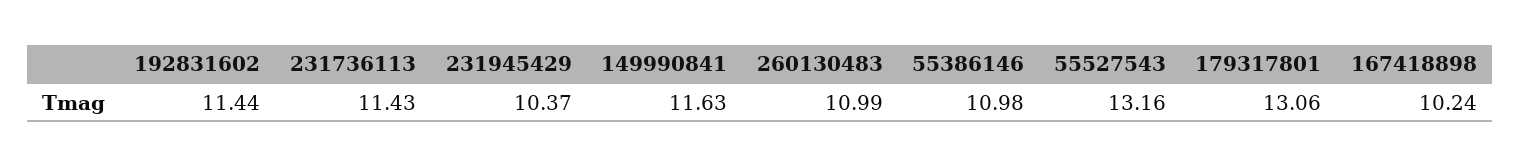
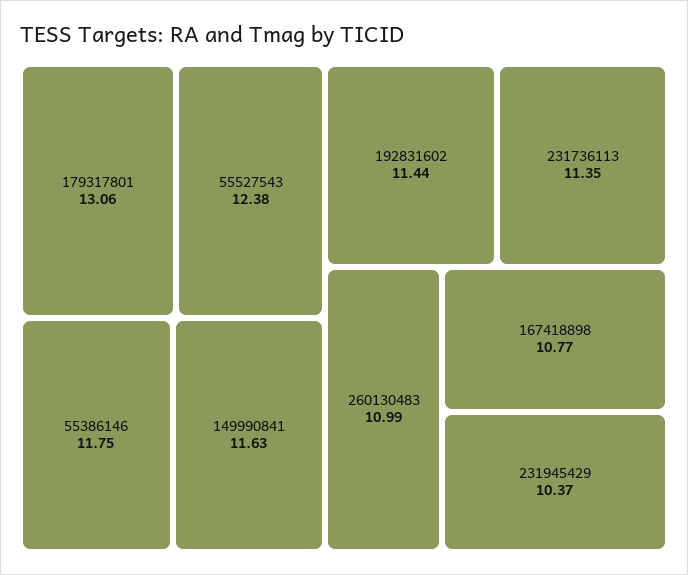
231736113: 11.43 -> 11.35
55386146: 10.98 -> 11.75
55527543: 13.16 -> 12.38
167418898: 10.24 -> 10.77

